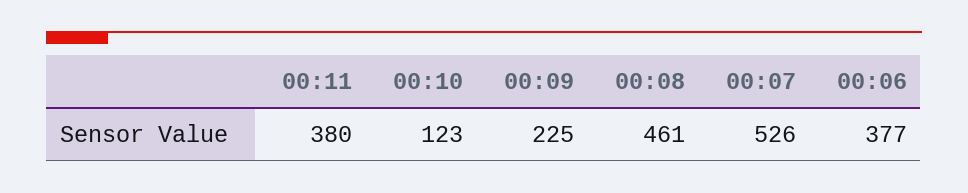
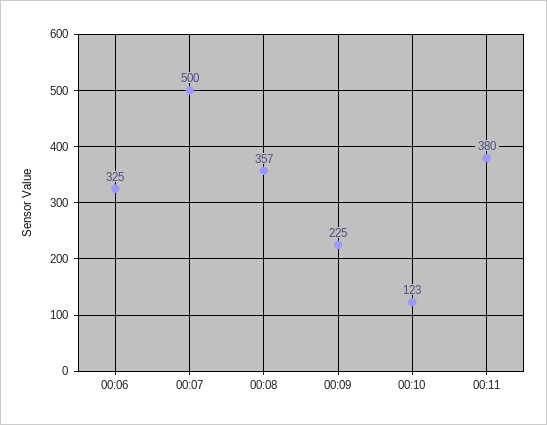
00:08: 461 -> 357
00:07: 526 -> 500
00:06: 377 -> 325

